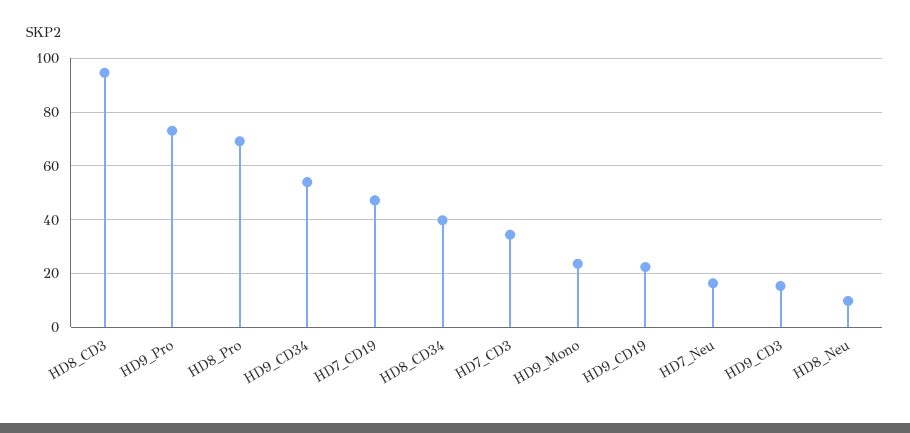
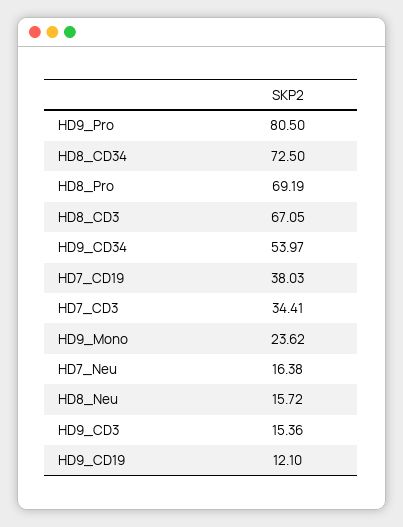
HD8_CD3: 95 -> 67.05
HD9_Pro: 72.5 -> 80.5
HD7_CD19: 47.5 -> 38.03
HD8_CD34: 40 -> 72.5
HD9_CD19: 22.5 -> 12.1
HD8_Neu: 10 -> 15.72

